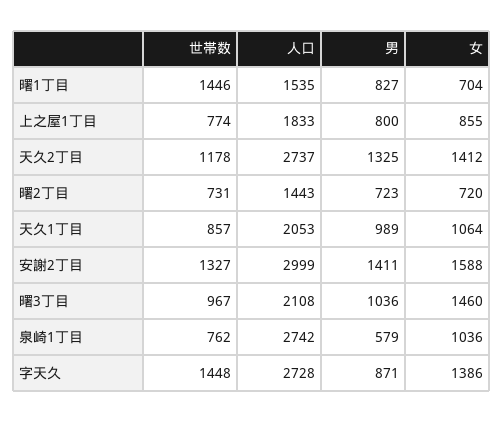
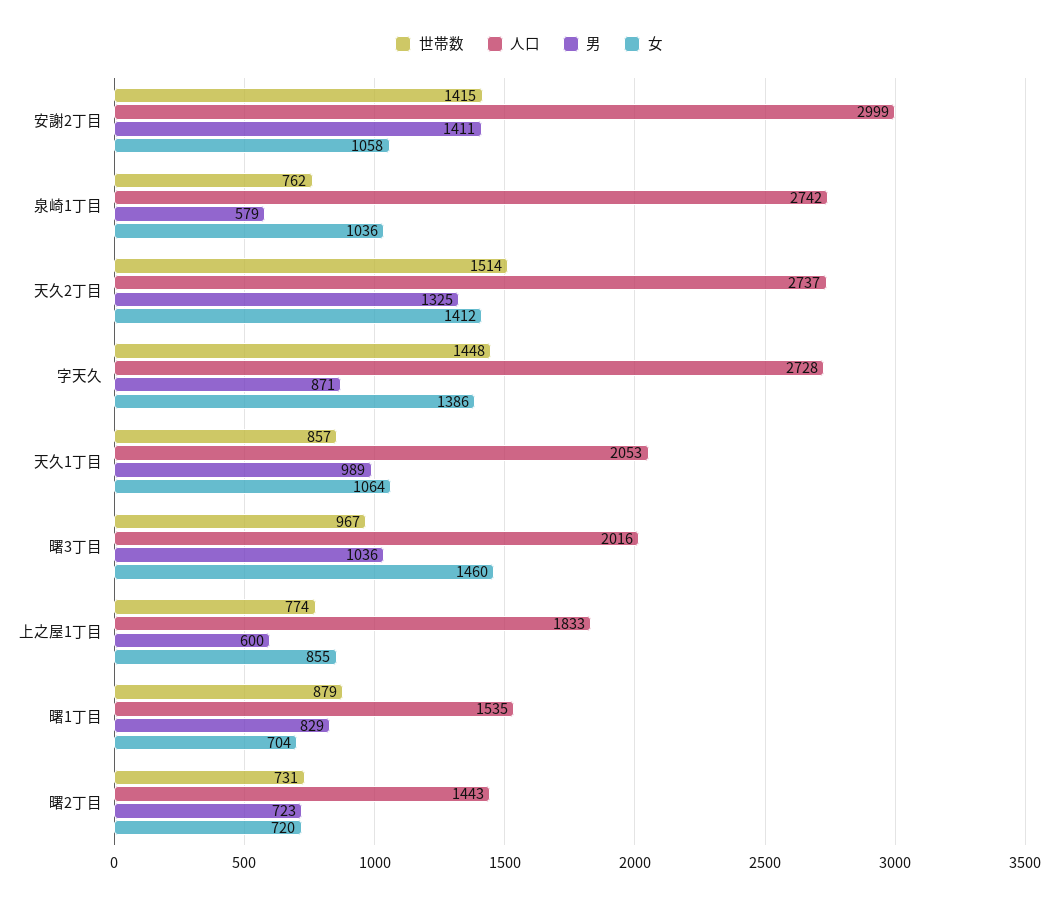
世帯数, 曙1丁目: 1446 -> 879
男, 曙1丁目: 827 -> 829
男, 上之屋1丁目: 800 -> 600
世帯数, 天久2丁目: 1178 -> 1514
世帯数, 安謝2丁目: 1327 -> 1415
女, 安謝2丁目: 1588 -> 1058
人口, 曙3丁目: 2108 -> 2016

